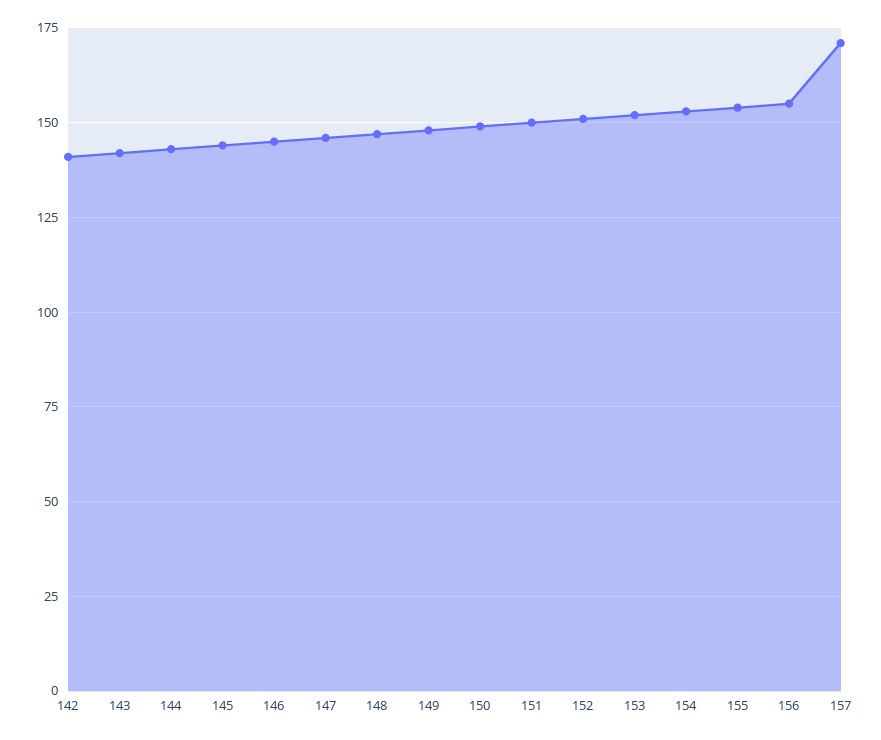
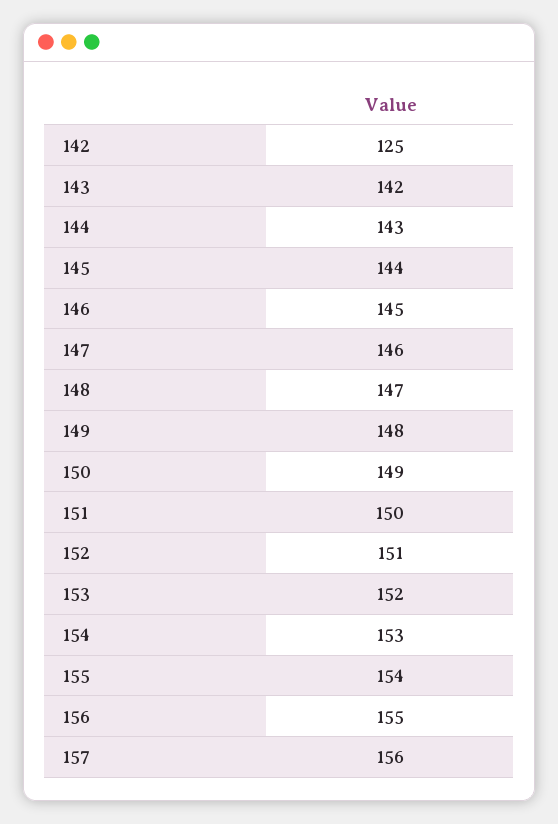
142: 140 -> 125
157: 170 -> 156

